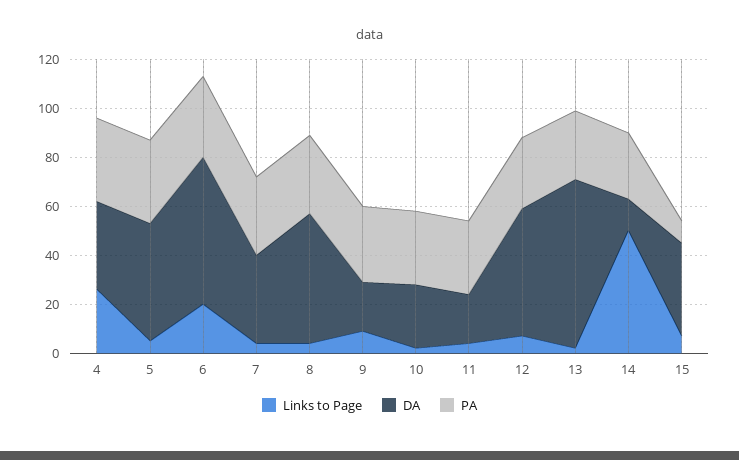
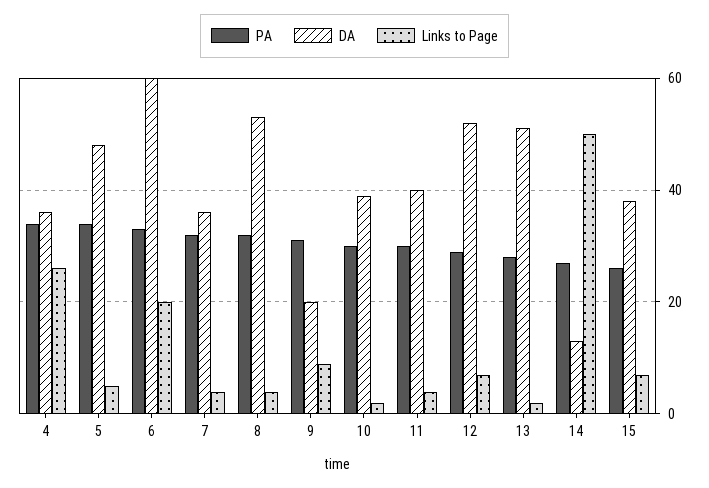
DA, 10: 25 -> 40
DA, 11: 20 -> 40
DA, 13: 70 -> 50
PA, 15: 10 -> 25

